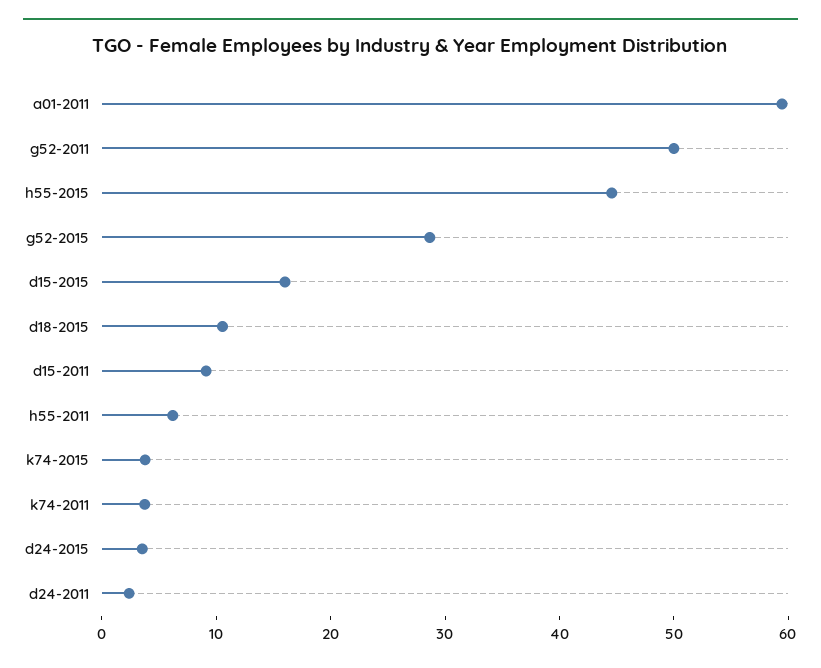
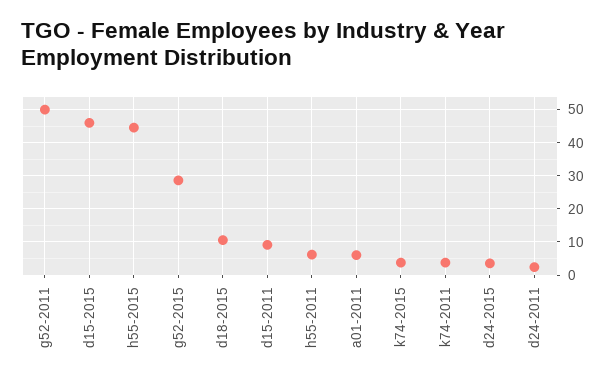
a01-2011: 60 -> 6
d15-2015: 16 -> 46

